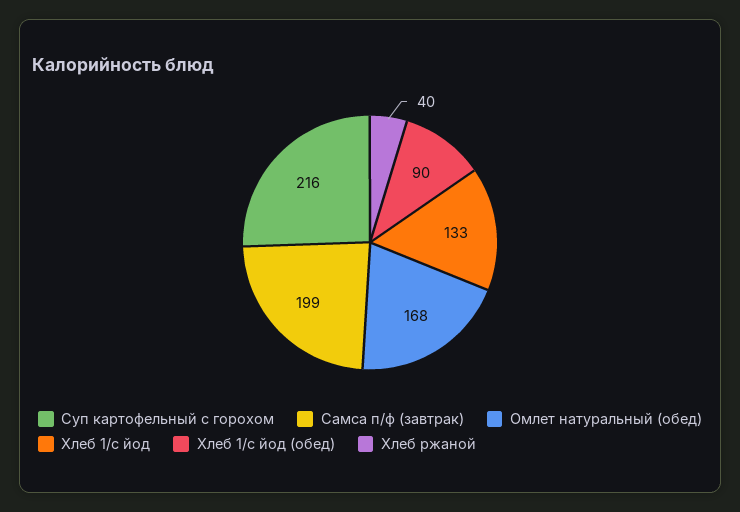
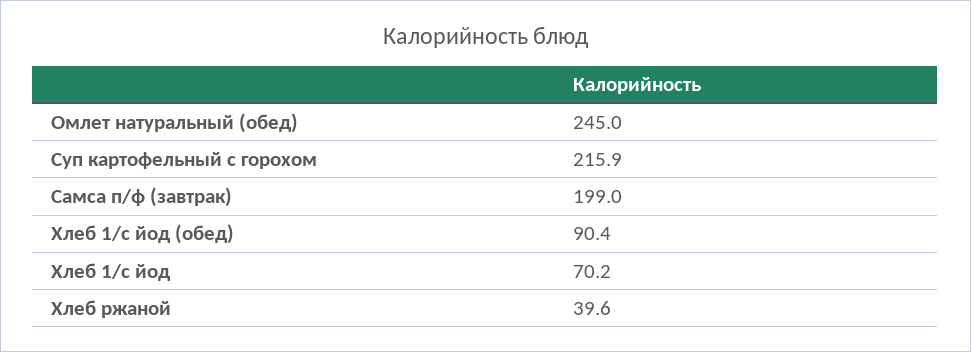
Омлет натуральный (обед): 168 -> 245
Хлеб 1/с йод: 133 -> 70.2

